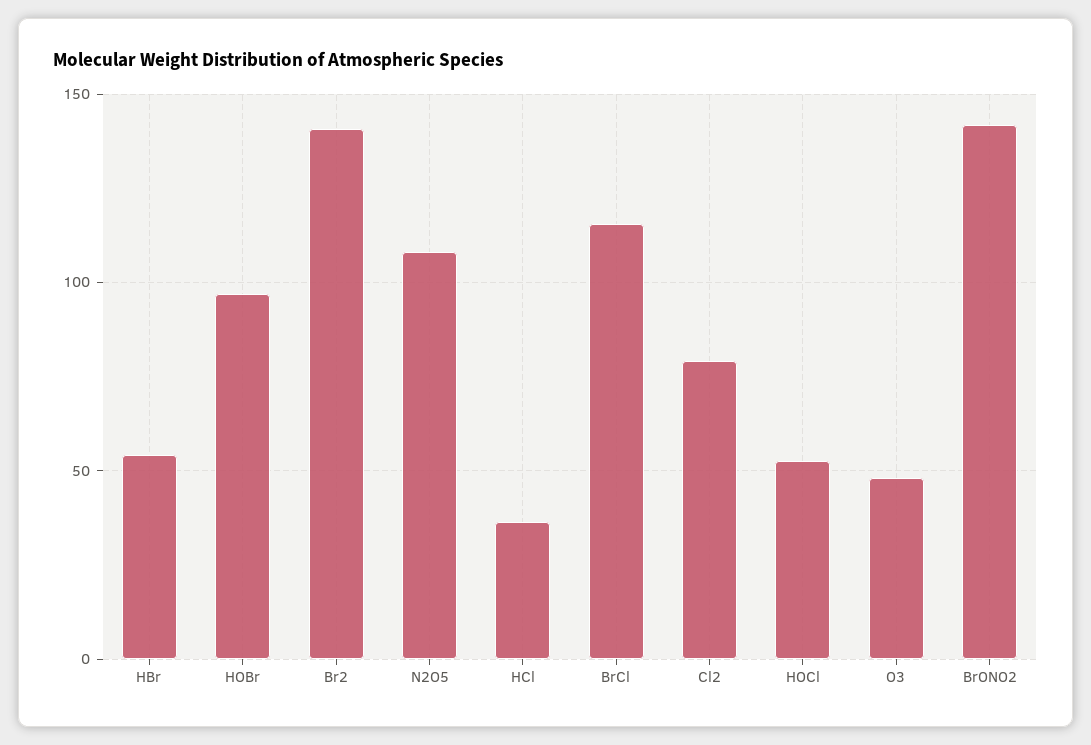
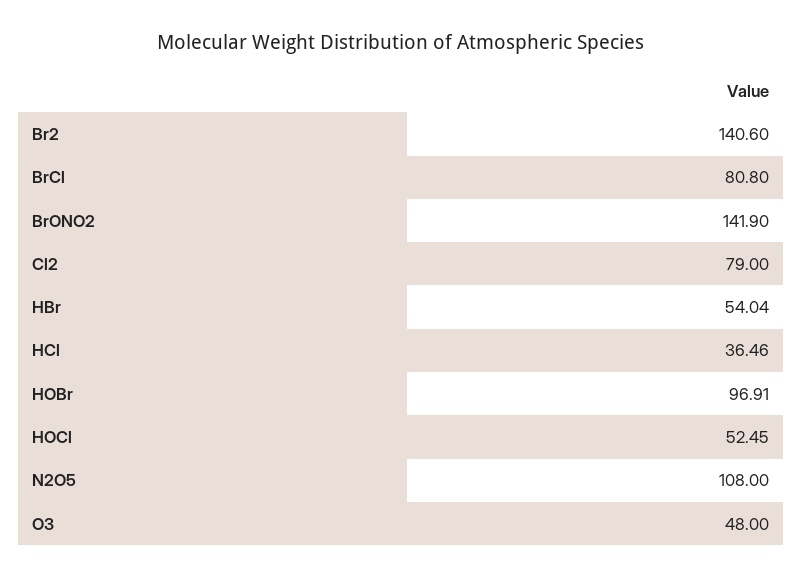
BrCl: 115 -> 80.8

